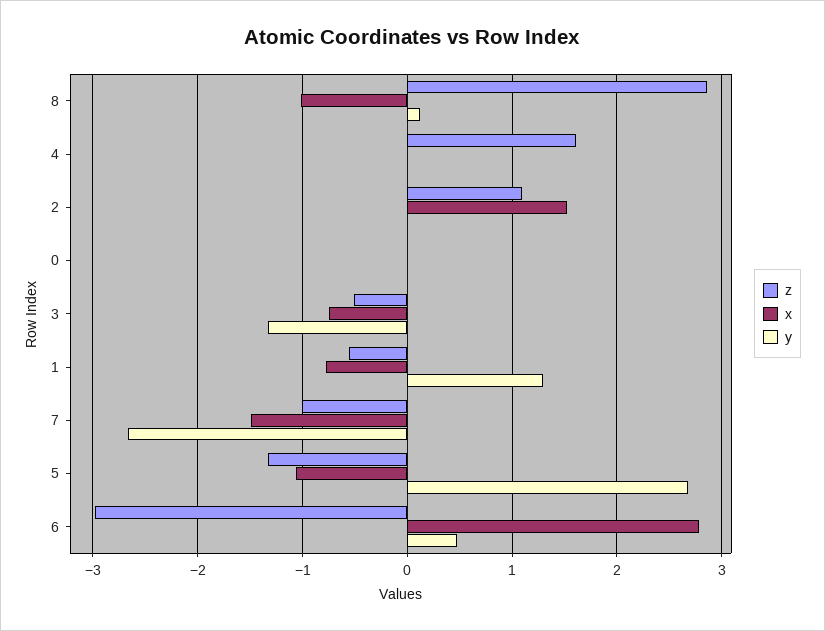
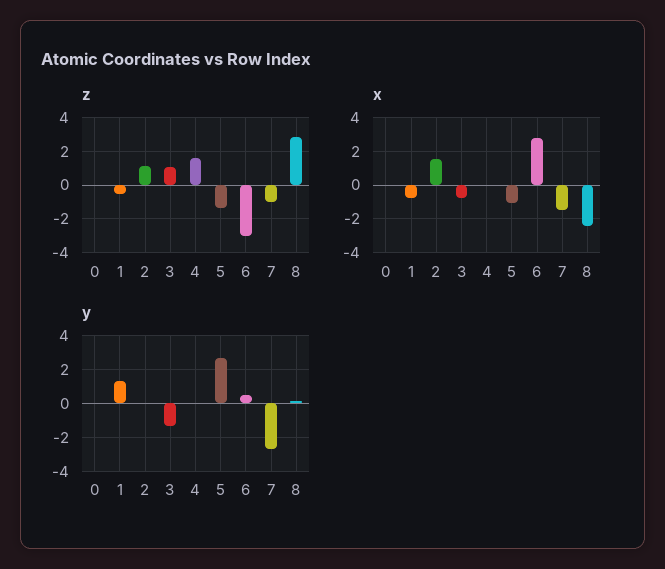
x, 8: -1 -> -2.5
z, 3: -0.5 -> 1

